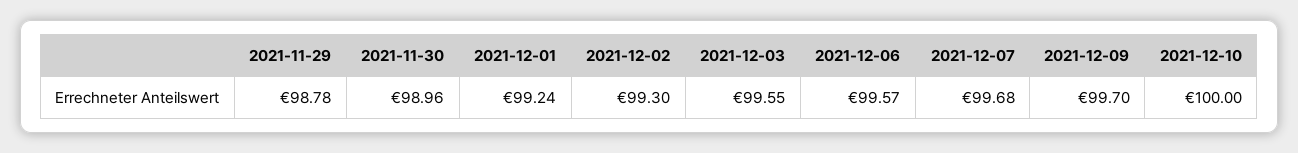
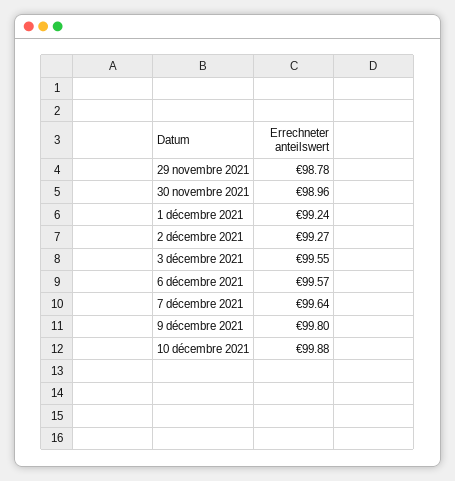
2021-12-02: 99.3 -> 99.27
2021-12-07: 99.68 -> 99.64
2021-12-09: 99.7 -> 99.8
2021-12-10: 100 -> 99.88

